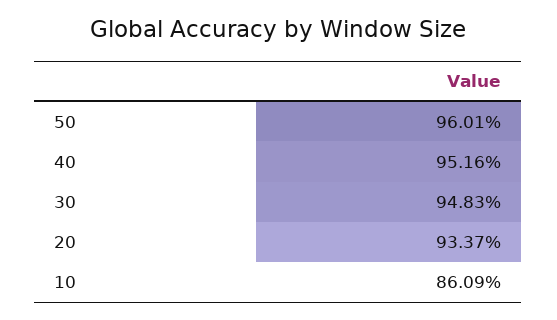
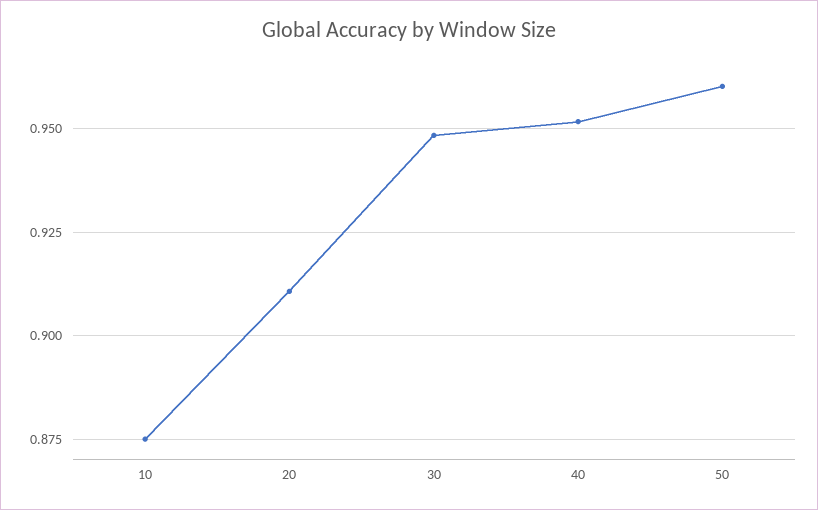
20: 0.9337 -> 0.91
10: 0.8609 -> 0.875

